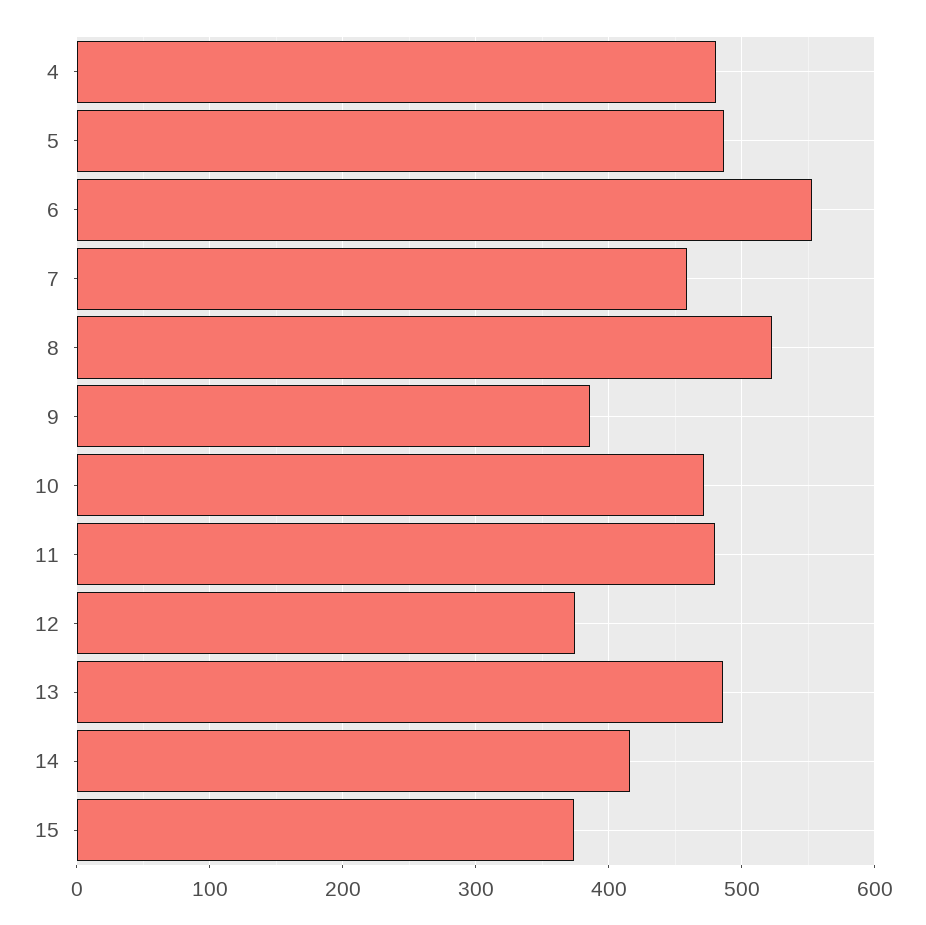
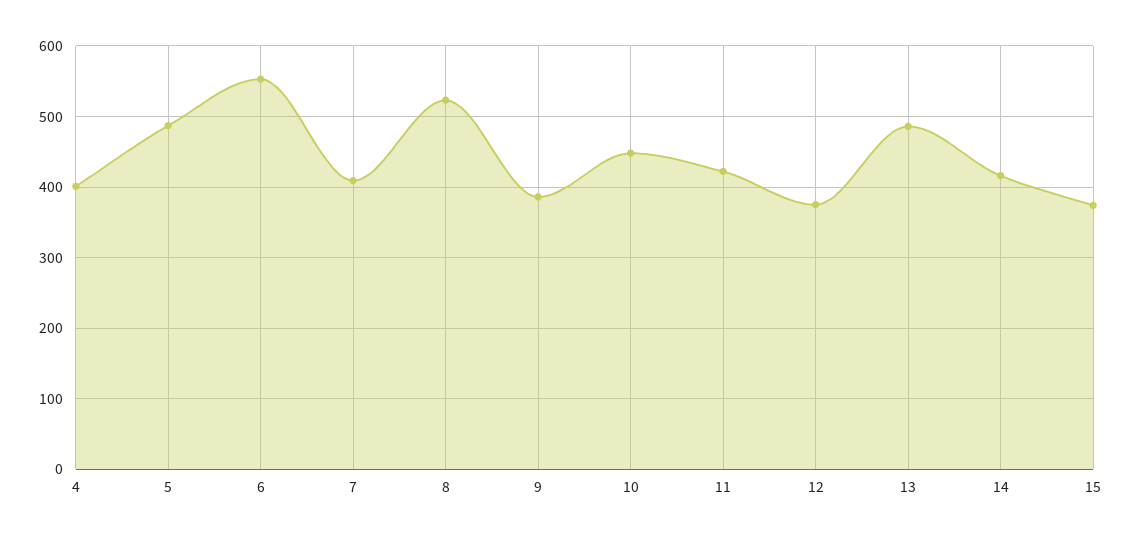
4: 480 -> 400
7: 460 -> 410
10: 470 -> 450
11: 480 -> 420

